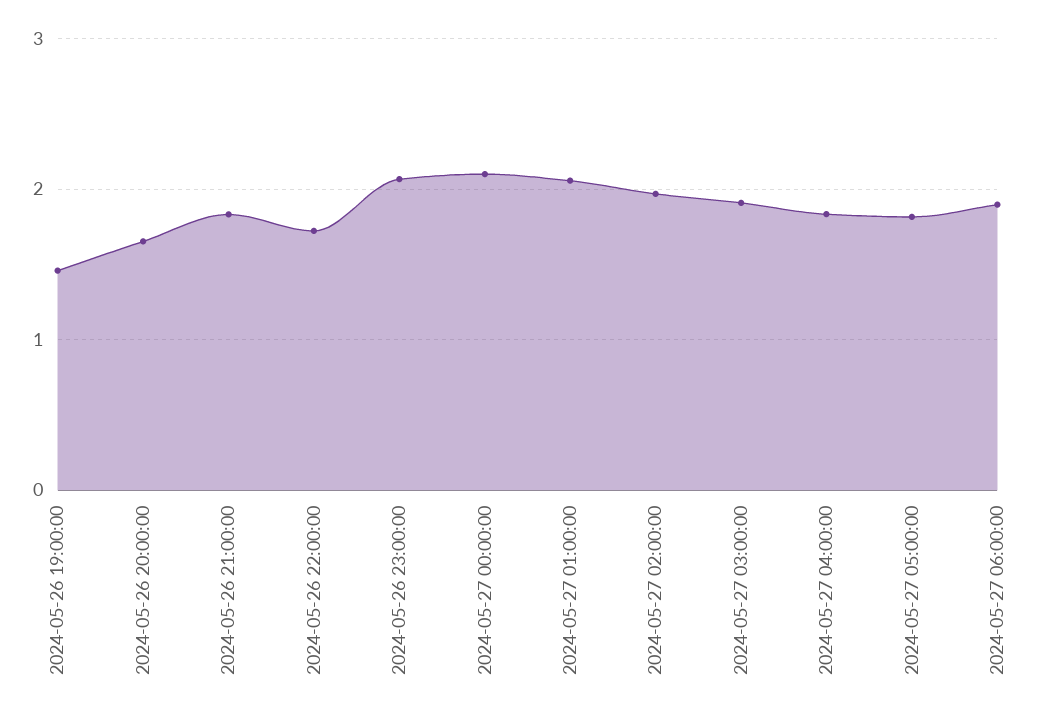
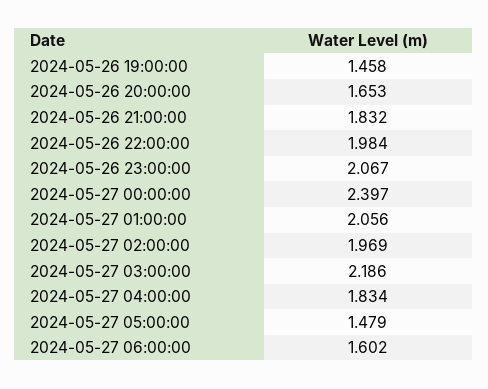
2024-05-26 22:00:00: 1.7 -> 1.984
2024-05-27 00:00:00: 2.1 -> 2.397
2024-05-27 03:00:00: 1.9 -> 2.186
2024-05-27 05:00:00: 1.8 -> 1.479
2024-05-27 06:00:00: 1.9 -> 1.602

